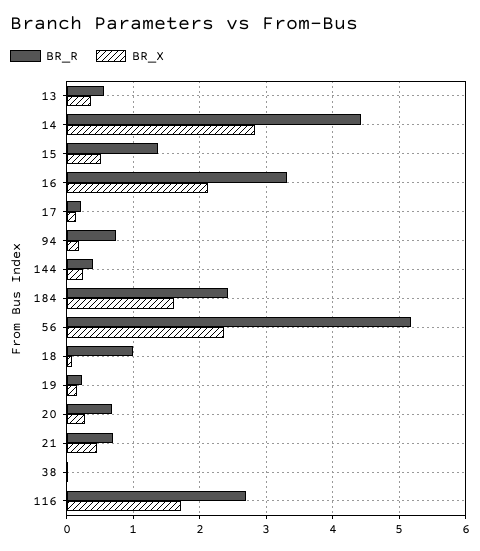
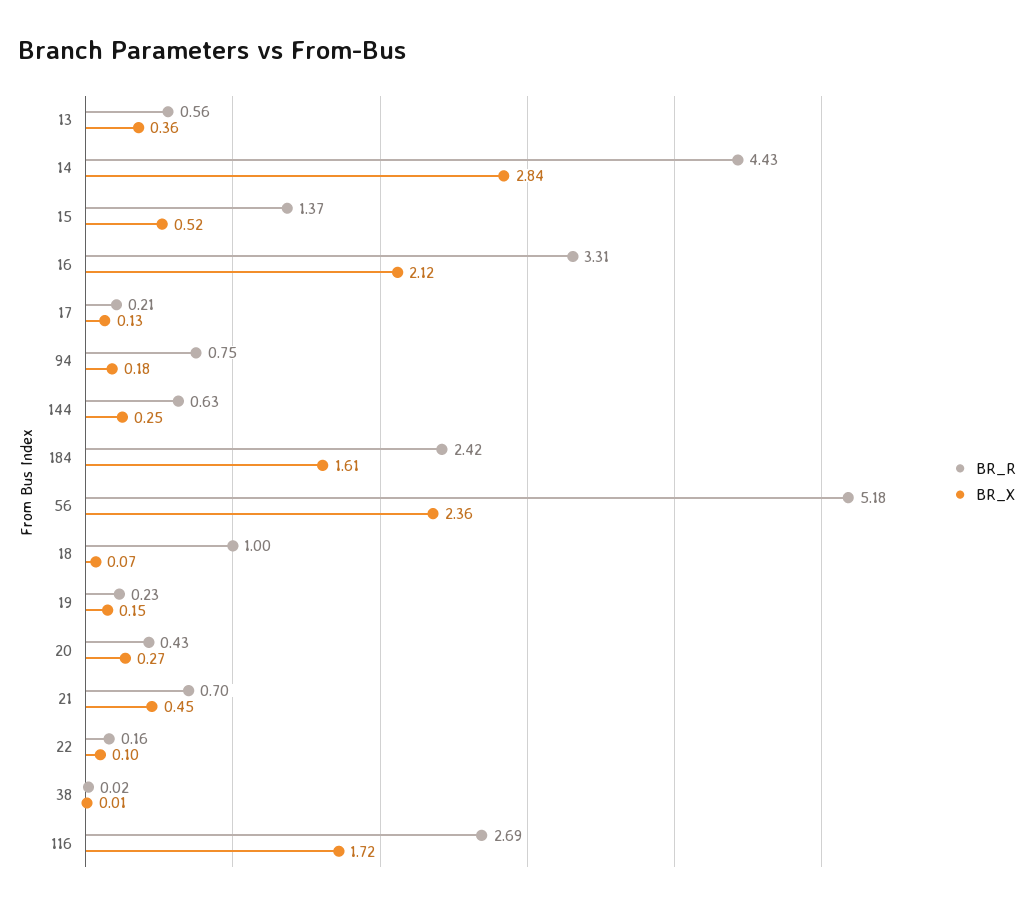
BR_R, 144: 0.4 -> 0.63
BR_R, 20: 0.7 -> 0.43
BR_R, 22: none -> 0.16
BR_X, 22: none -> 0.1

